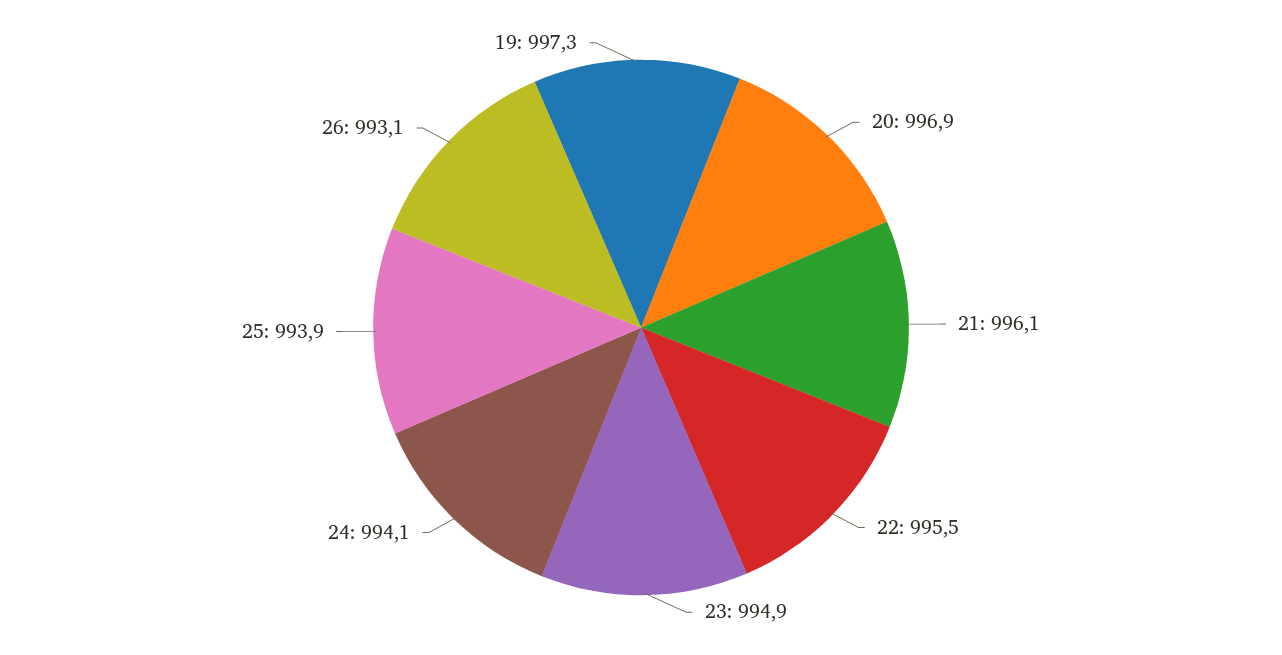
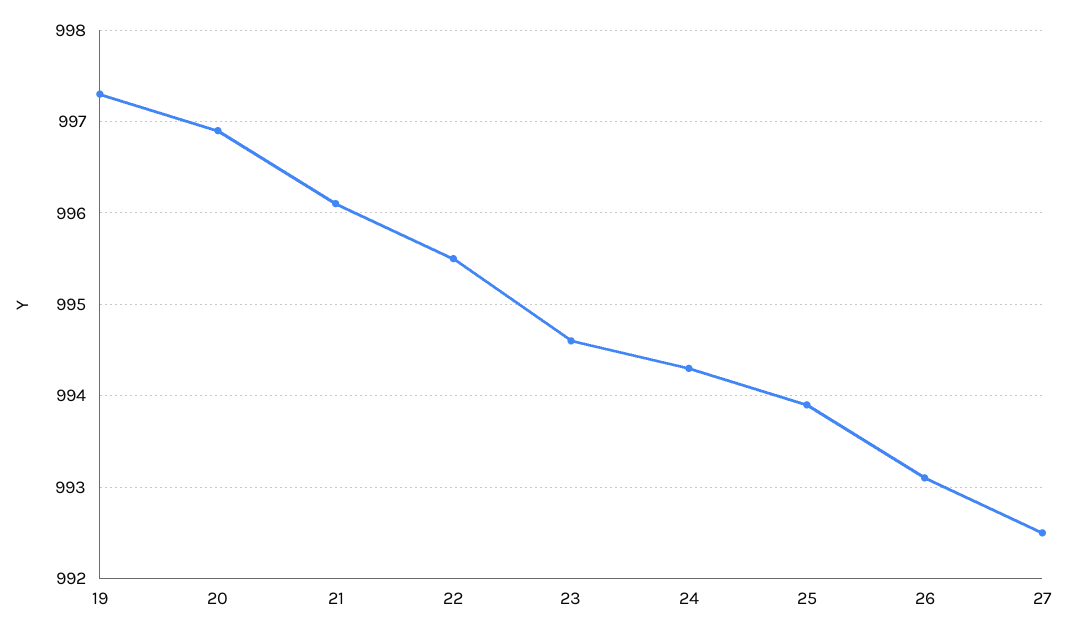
23: 994.9 -> 994.6
24: 994.1 -> 994.3
27: none -> 992.5

